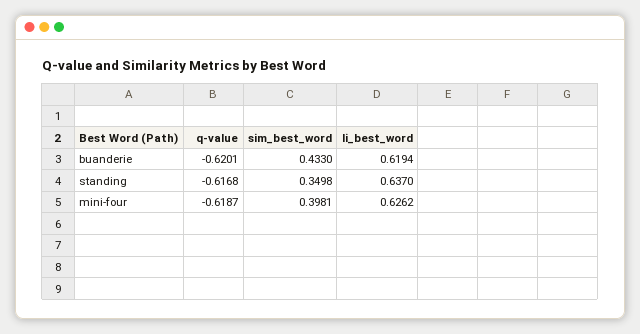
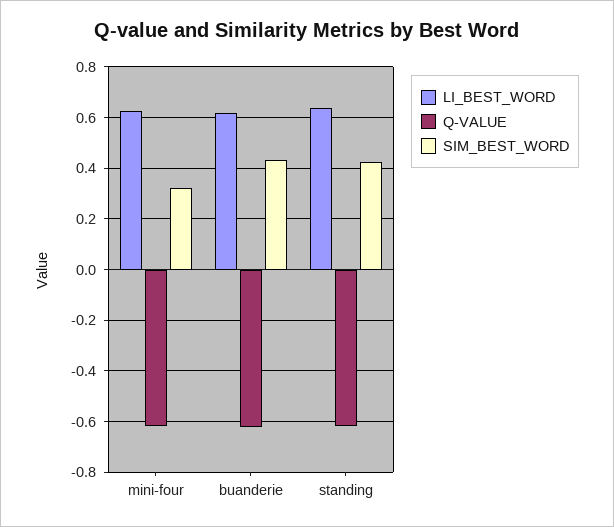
sim_best_word, standing: 0.3498 -> 0.425
sim_best_word, mini-four: 0.3981 -> 0.325

